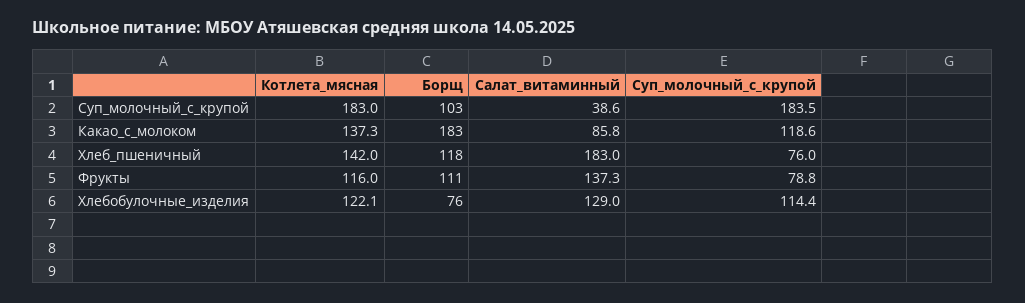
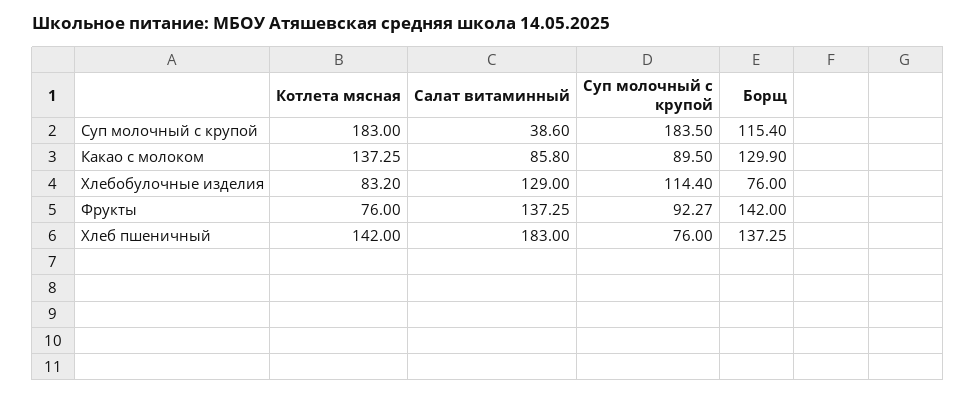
Борщ, Суп_молочный_с_крупой: 103 -> 115.4
Борщ, Какао_с_молоком: 183 -> 129.9
Суп_молочный_с_крупой, Какао_с_молоком: 118.6 -> 89.5
Борщ, Хлеб_пшеничный: 118 -> 137.25
Котлета_мясная, Фрукты: 116 -> 76
Борщ, Фрукты: 111 -> 142
Суп_молочный_с_крупой, Фрукты: 78.8 -> 92.27
Котлета_мясная, Хлебобулочные_изделия: 122.1 -> 83.2

